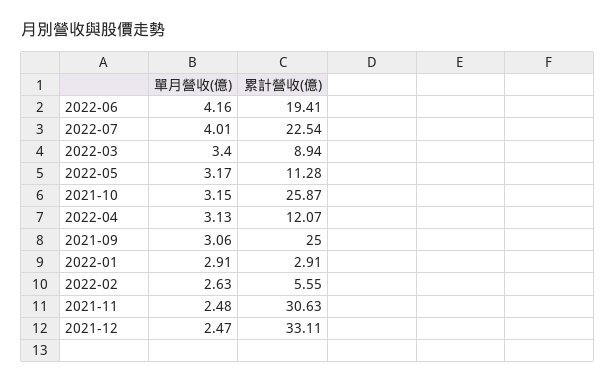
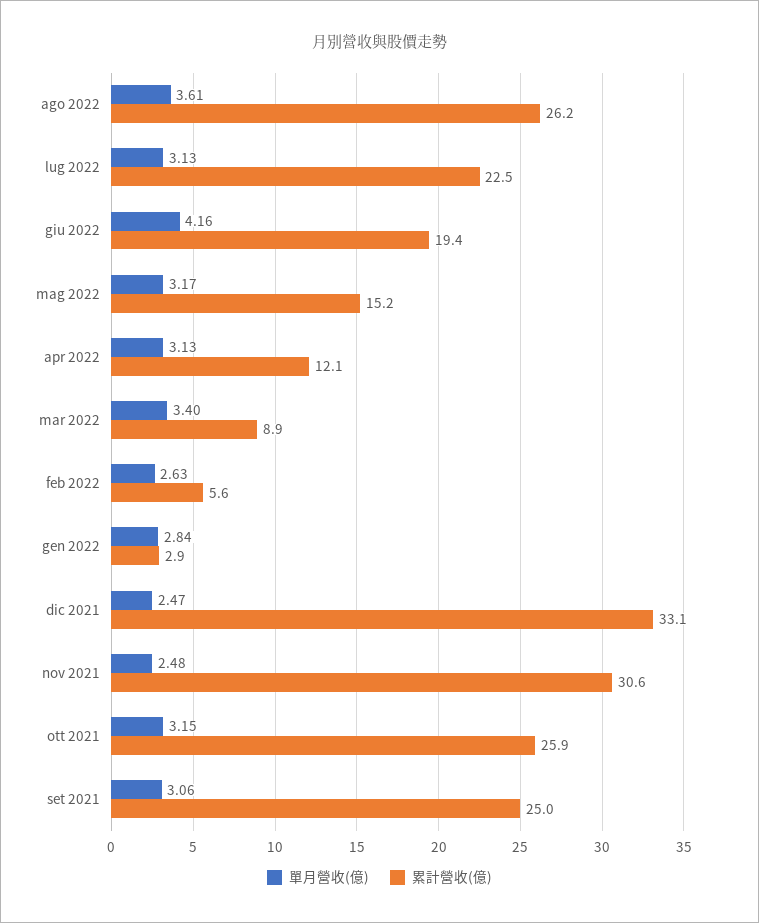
單月營收(億), 2022-07: 4.01 -> 3.13
累計營收(億), 2022-05: 11.28 -> 15.2
單月營收(億), 2022-01: 2.91 -> 2.84
單月營收(億), ago 2022: none -> 3.61
累計營收(億), ago 2022: none -> 26.2

